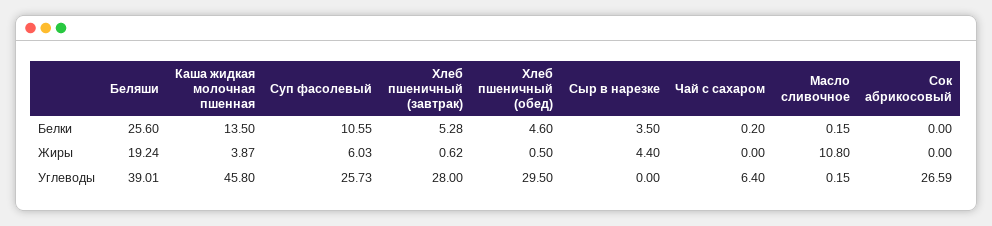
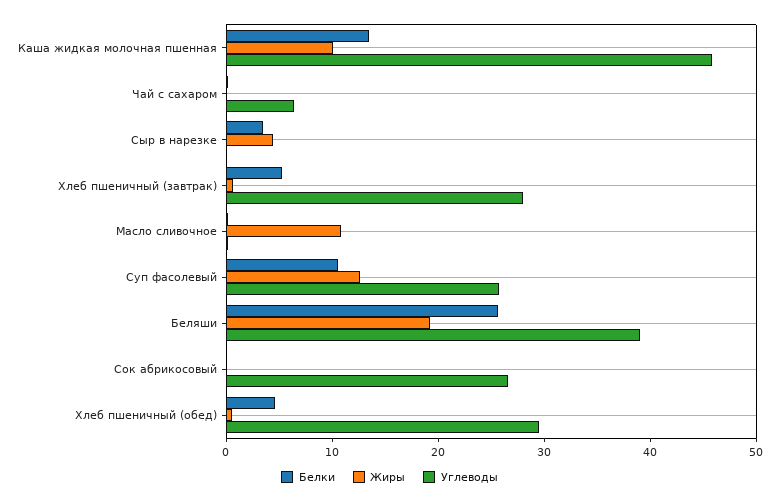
Жиры, Каша жидкая молочная пшенная: 3.87 -> 10
Жиры, Суп фасолевый: 6.03 -> 12

